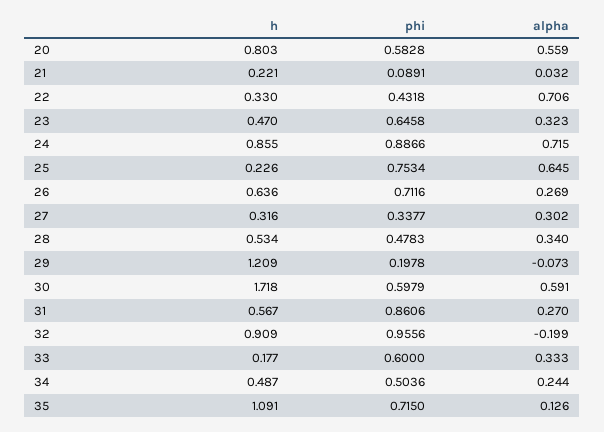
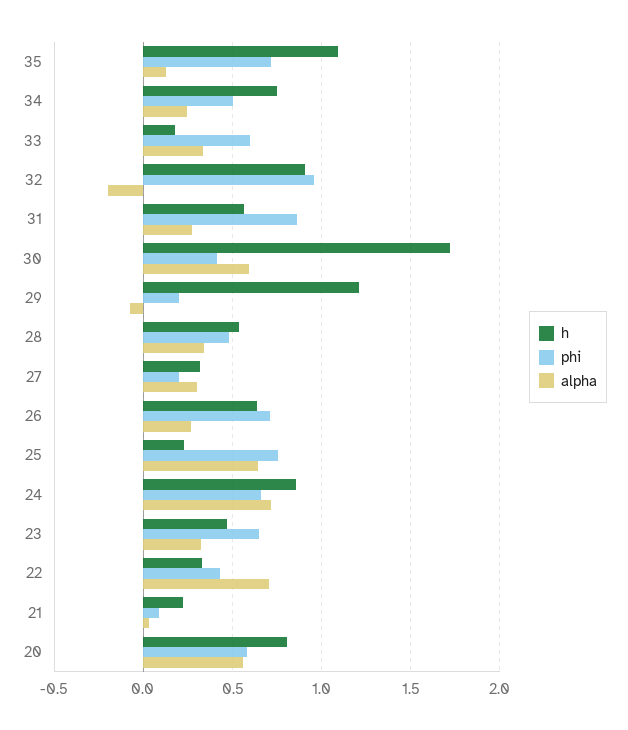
phi, 24: 0.8866 -> 0.65
phi, 27: 0.3377 -> 0.2
phi, 30: 0.5979 -> 0.4
h, 34: 0.487 -> 0.75

